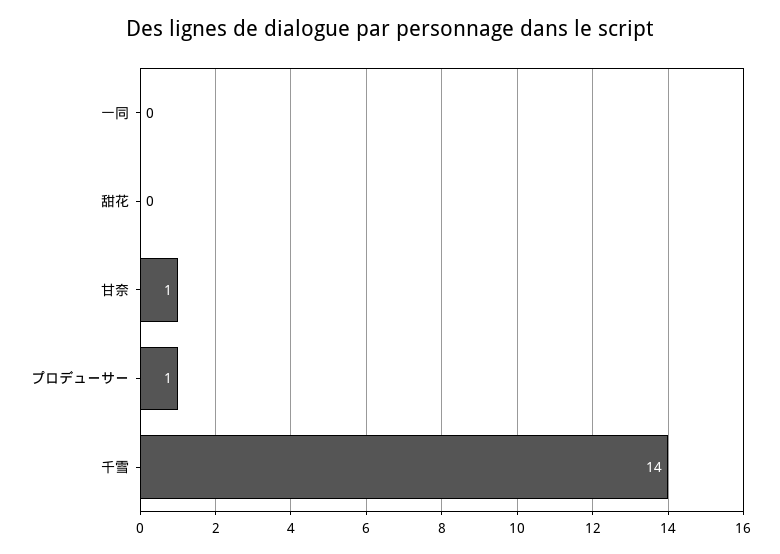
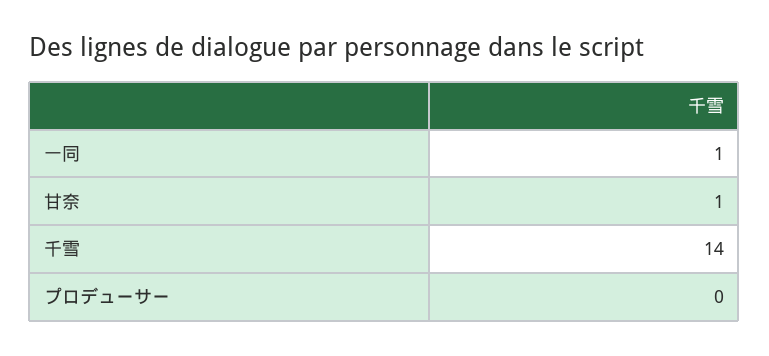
一同: 0 -> 1
甜花: 0 -> none
プロデューサー: 1 -> 0

